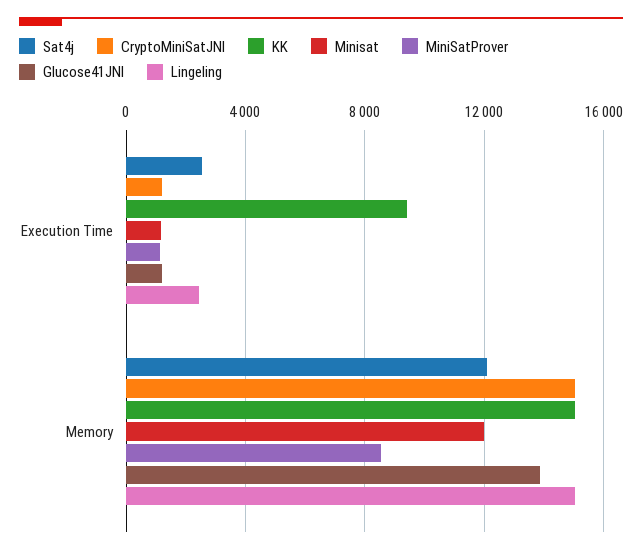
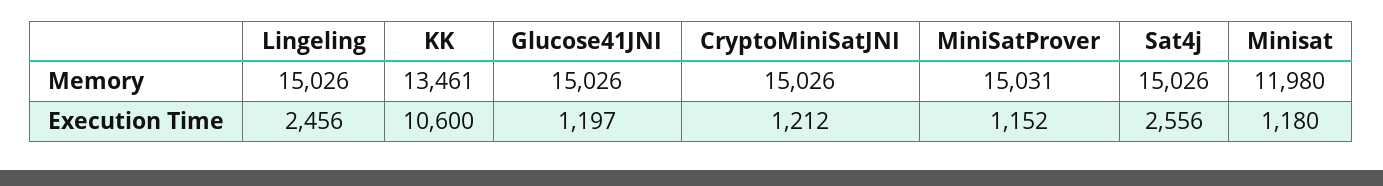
KK, Execution Time: 9500 -> 10600
Sat4j, Memory: 12000 -> 15026
KK, Memory: 15000 -> 13461
MiniSatProver, Memory: 8500 -> 15031
Glucose41JNI, Memory: 14000 -> 15026

